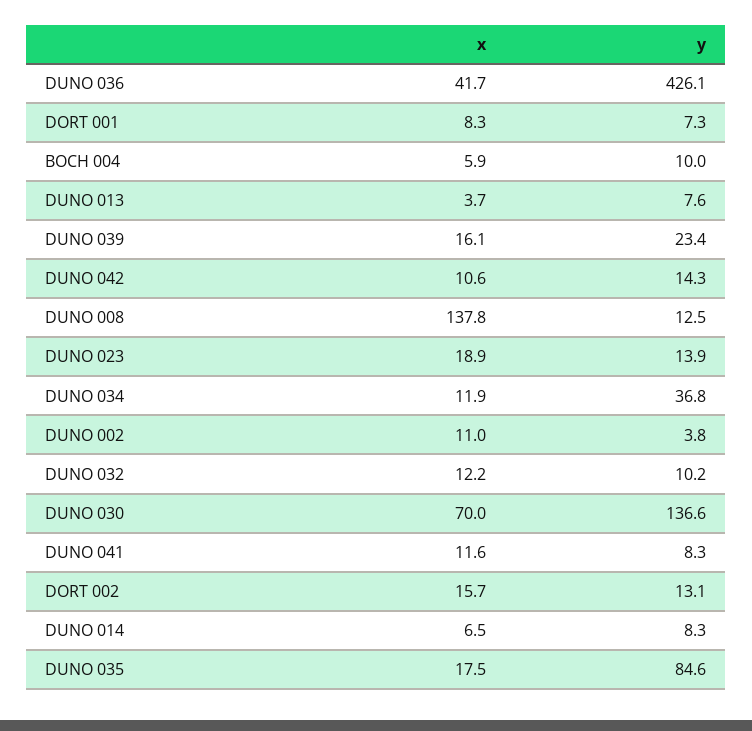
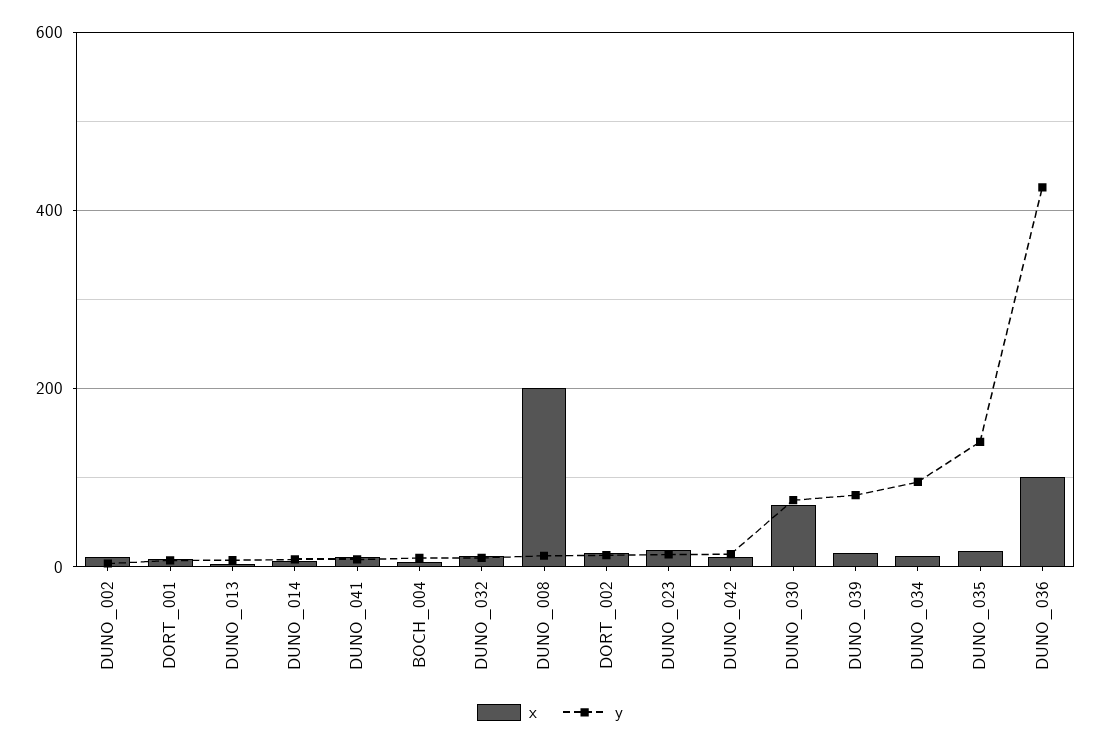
x, DUNO 036: 41.7 -> 100
y, DUNO 039: 23.4 -> 80
x, DUNO 008: 137.8 -> 200
y, DUNO 034: 36.8 -> 100
y, DUNO 030: 136.6 -> 80
y, DUNO 035: 84.6 -> 140

